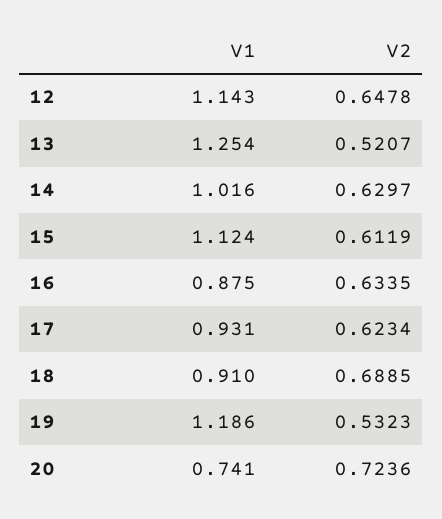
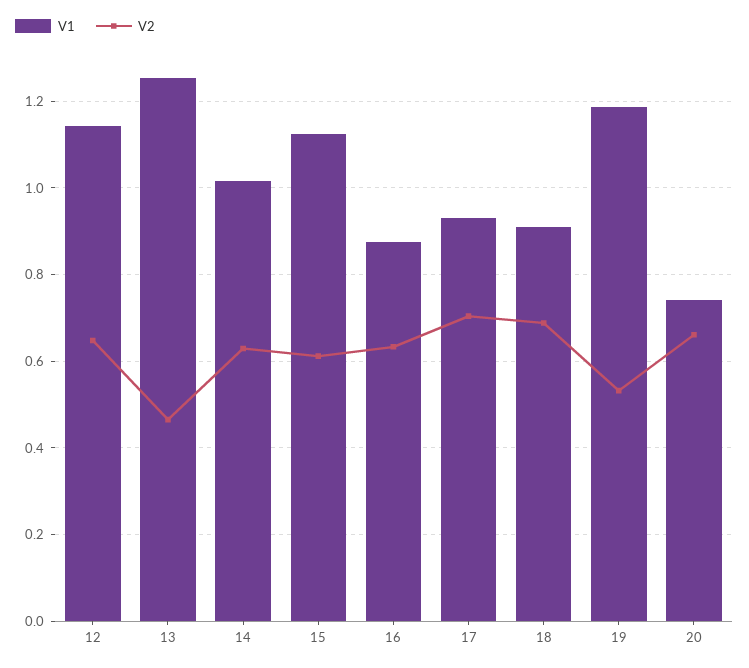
V2, 13: 0.5207 -> 0.46
V2, 17: 0.6234 -> 0.7
V2, 20: 0.7236 -> 0.66

